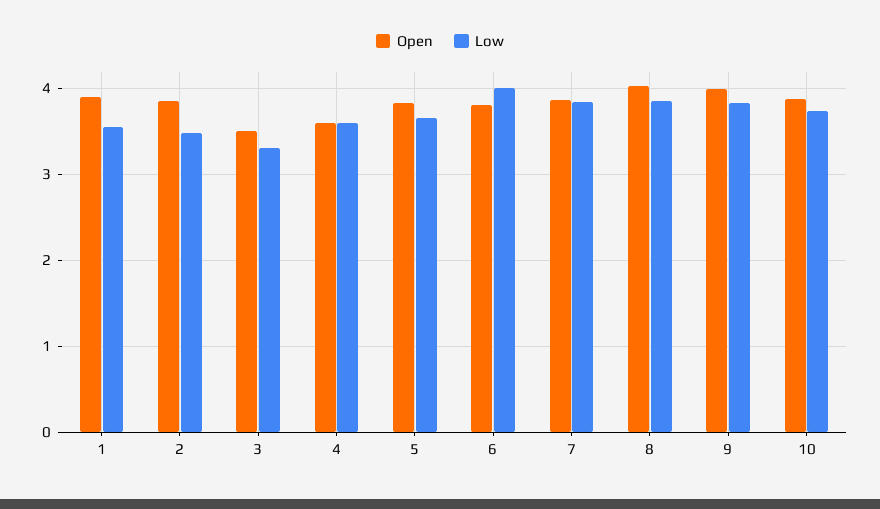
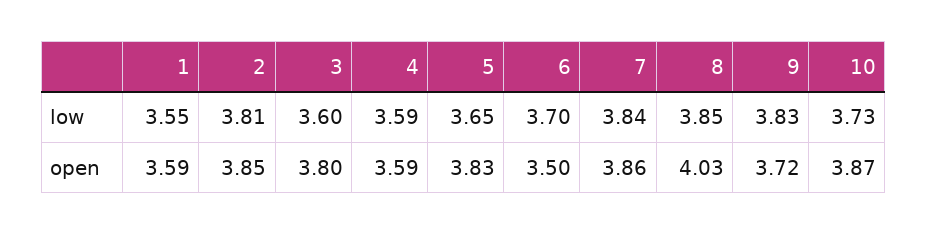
Open, 1: 3.9 -> 3.59
Low, 2: 3.5 -> 3.81
Open, 3: 3.5 -> 3.8
Low, 3: 3.3 -> 3.6
Open, 6: 3.8 -> 3.5
Low, 6: 4 -> 3.7
Open, 9: 4 -> 3.72

